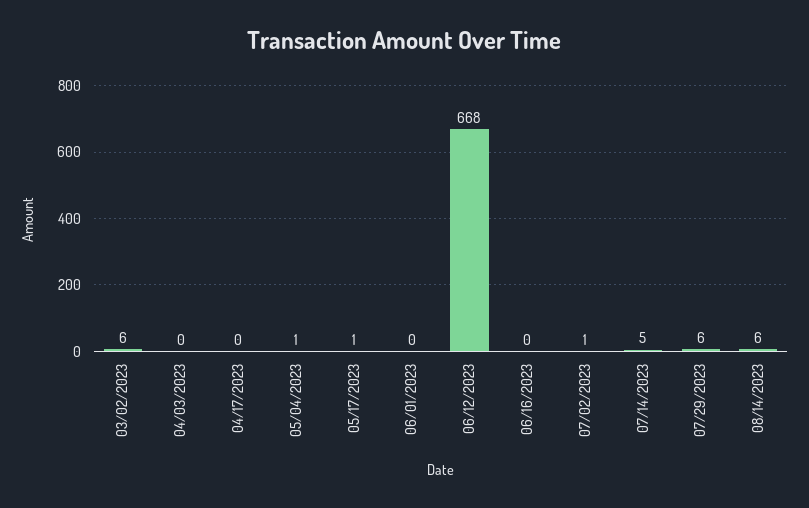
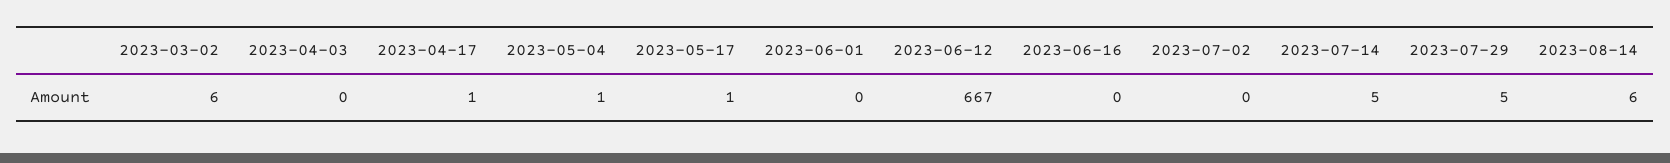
04/17/2023: 0 -> 1
06/12/2023: 668 -> 667
07/02/2023: 1 -> 0
07/29/2023: 6 -> 5

